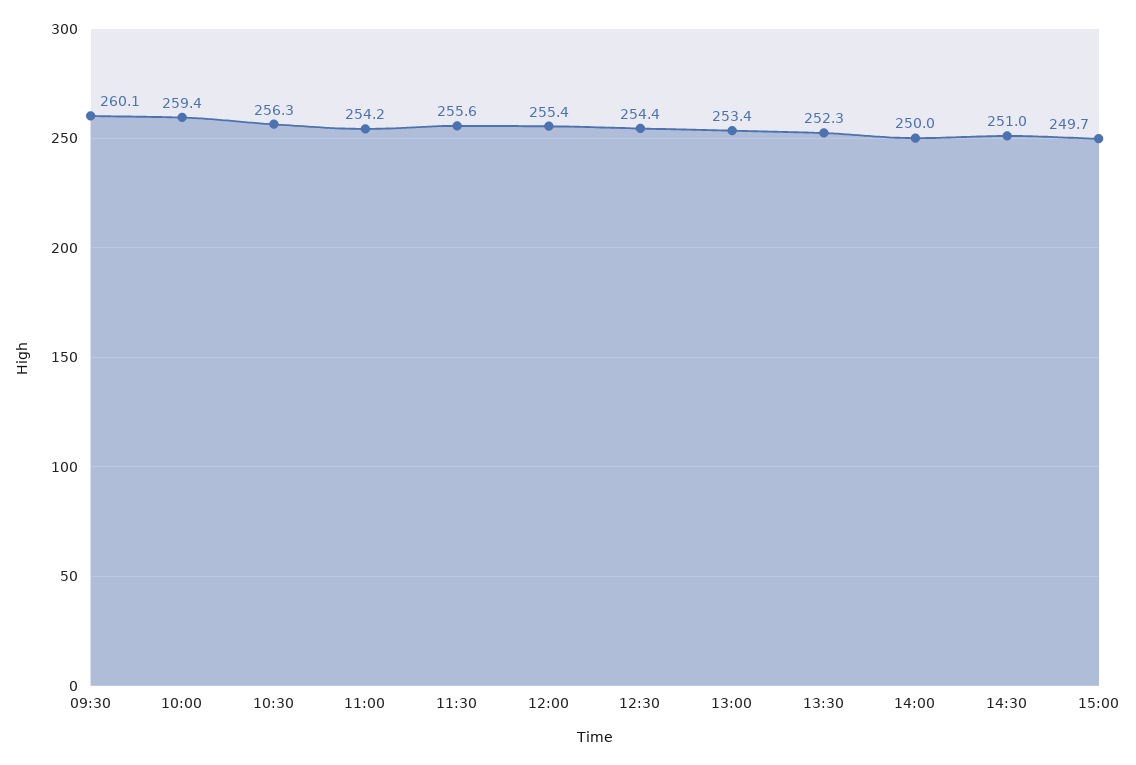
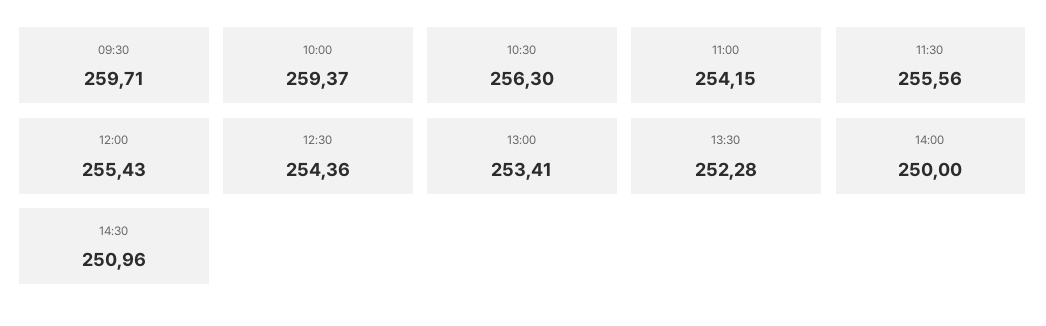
09:30: 260.1 -> 259.71
15:00: 249.7 -> none

